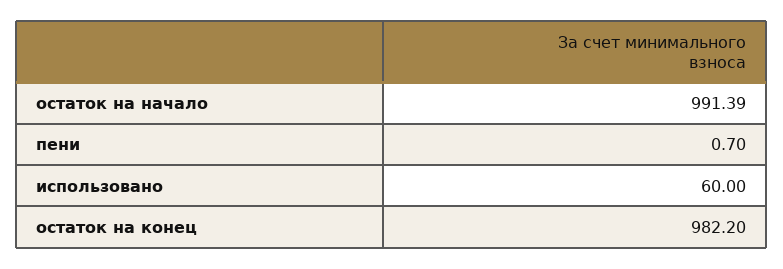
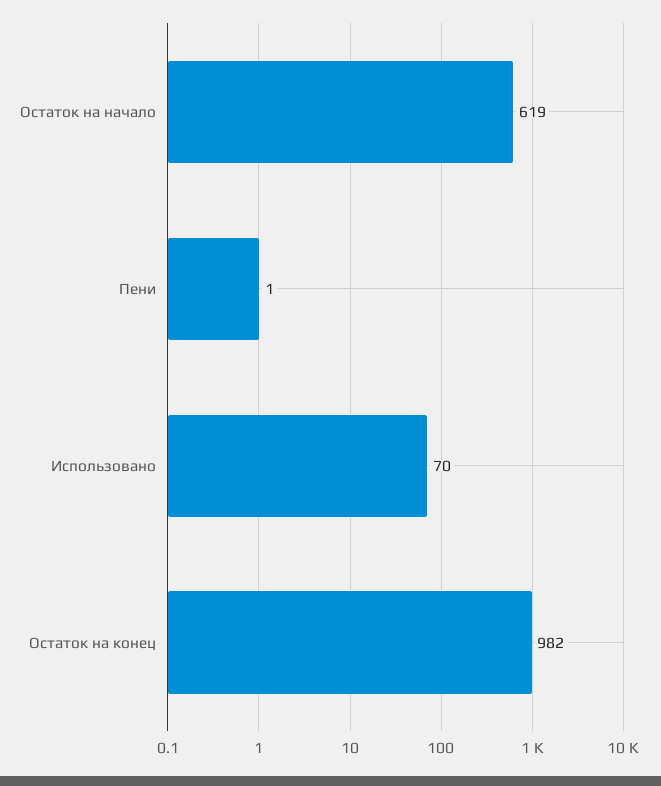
остаток на начало: 991.39 -> 619
использовано: 60 -> 70

